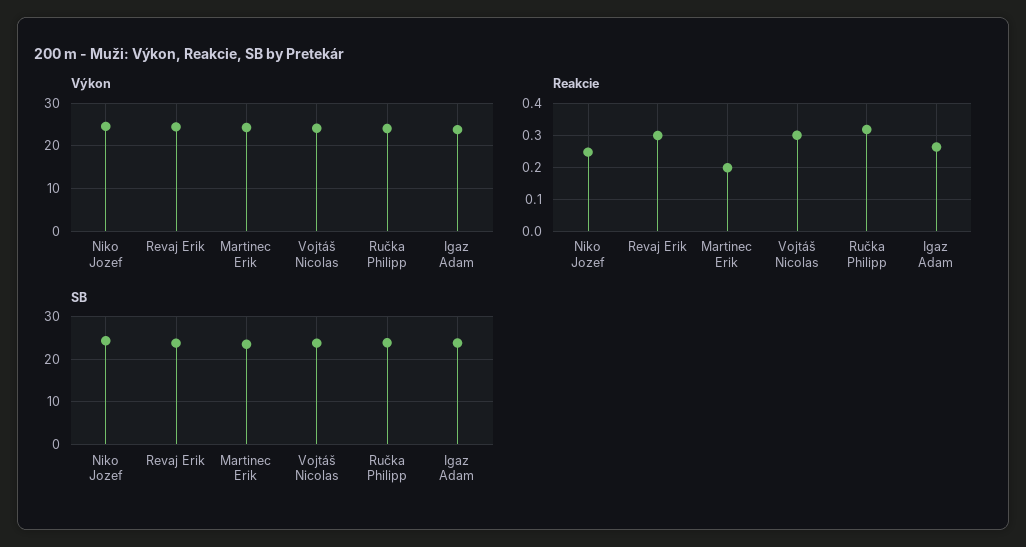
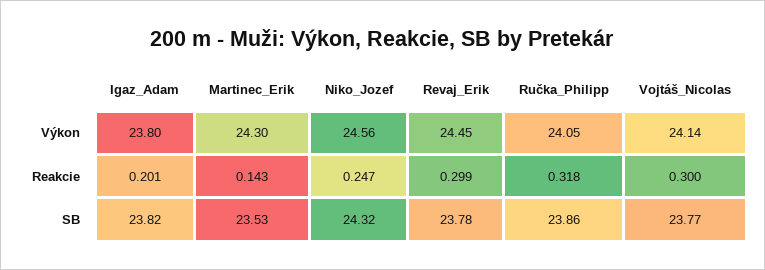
Reakcie, Martinec Erik: 0.2 -> 0.143
Reakcie, Igaz Adam: 0.26 -> 0.201

